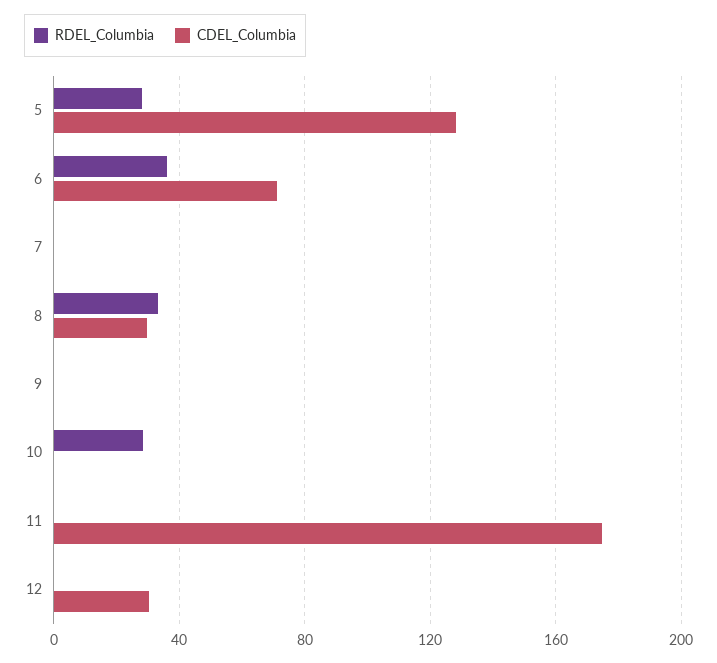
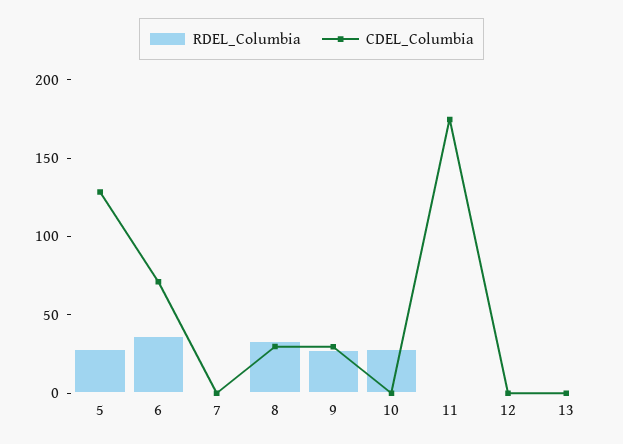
RDEL_Columbia, 9: 0 -> 30
CDEL_Columbia, 9: 0 -> 30
CDEL_Columbia, 12: 30 -> 0
RDEL_Columbia, 13: none -> 0
CDEL_Columbia, 13: none -> 0

